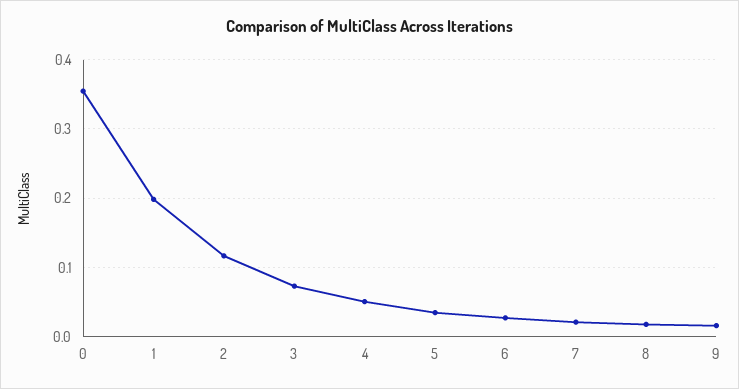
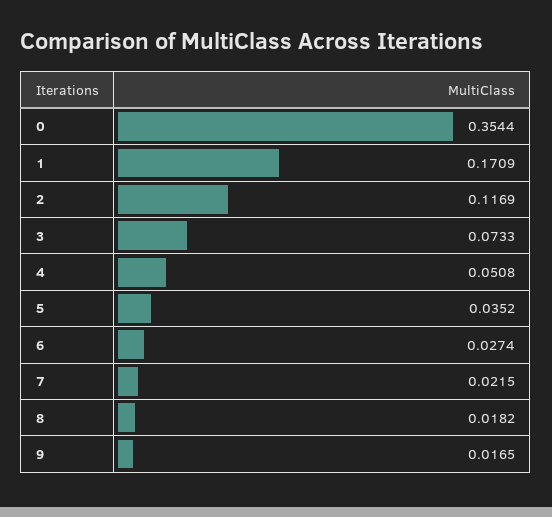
1: 0.2 -> 0.1709

